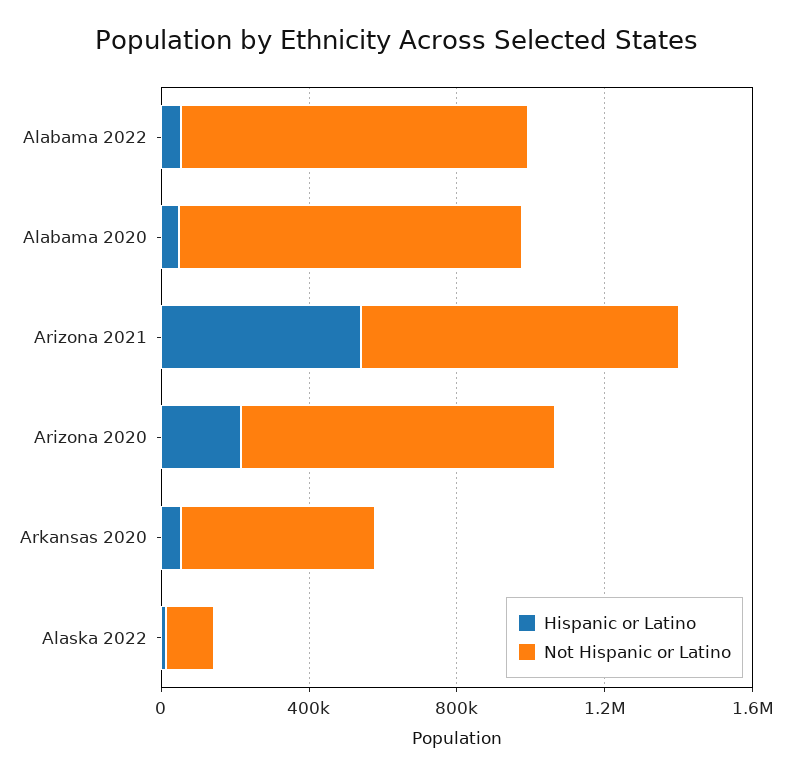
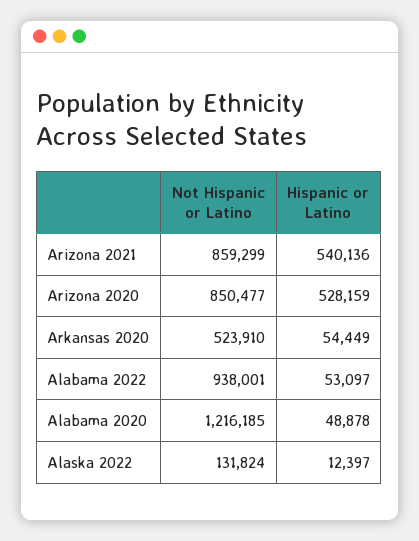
Not Hispanic or Latino, Alabama 2020: 900000 -> 1216185
Hispanic or Latino, Arizona 2020: 200000 -> 528159

